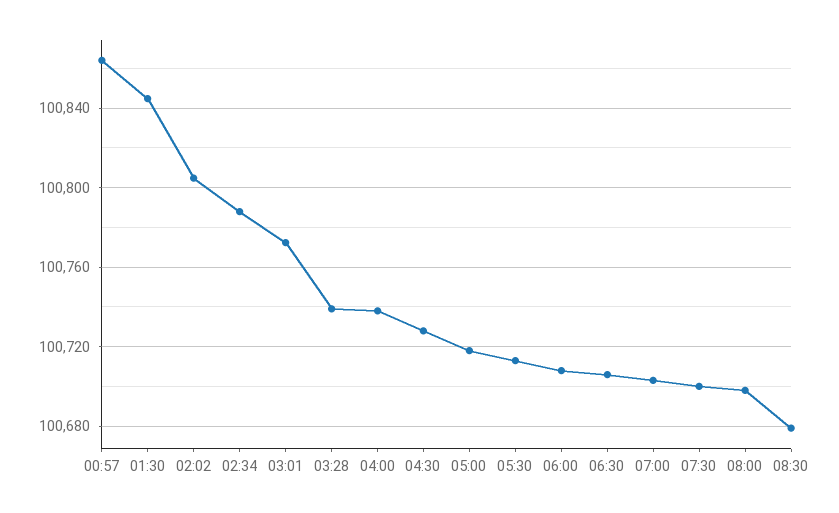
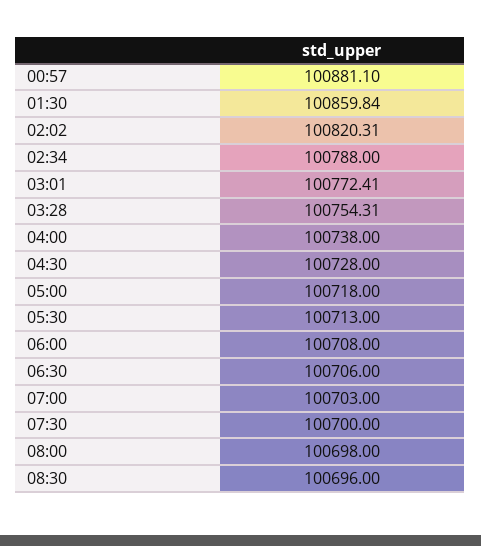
00:57: 100865 -> 100881.1
01:30: 100845 -> 100859.84
02:02: 100805 -> 100820.31
03:28: 100740 -> 100754.31
08:30: 100680 -> 100696

